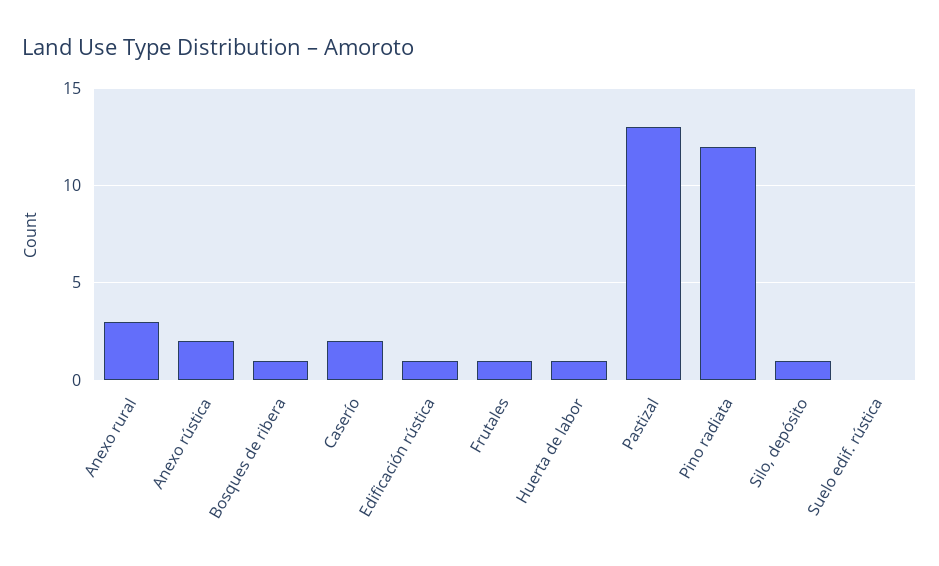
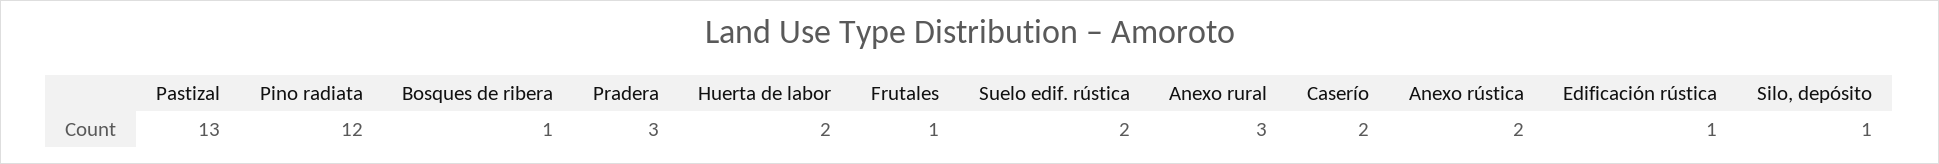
Huerta de labor: 1 -> 2
Suelo edif. rústica: 0 -> 2
Pradera: none -> 3

